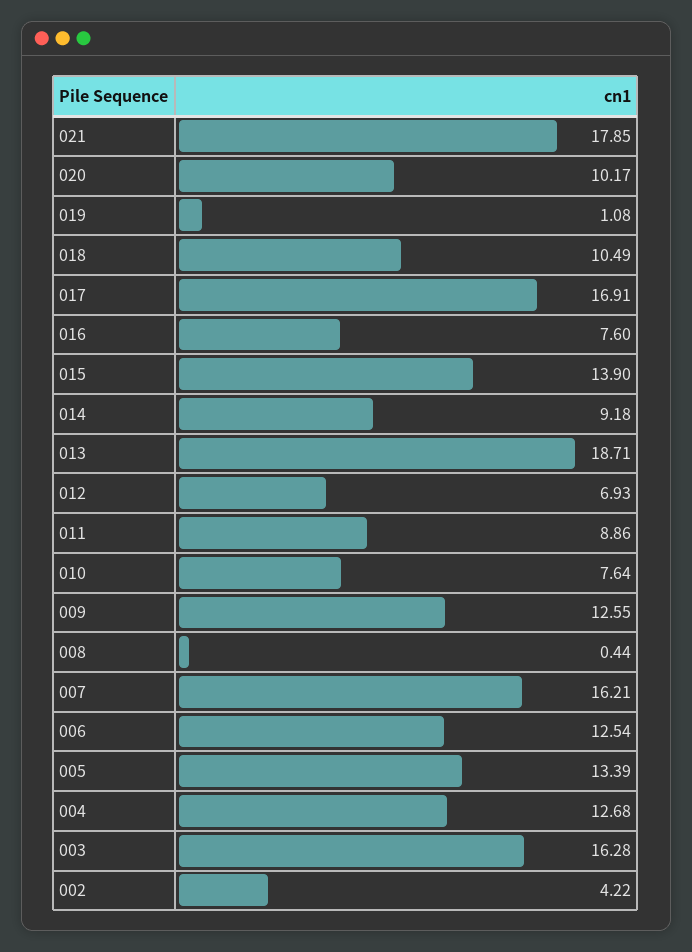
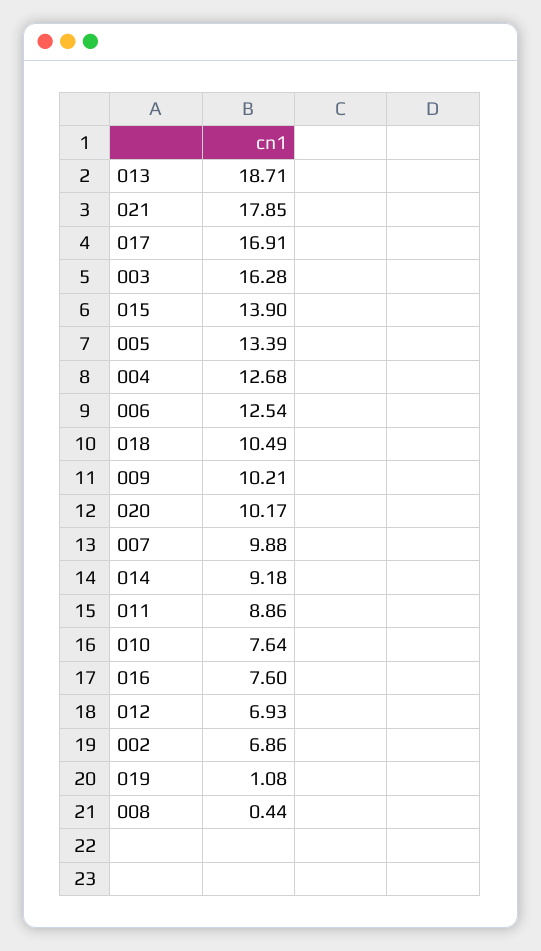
009: 12.55 -> 10.21
007: 16.21 -> 9.88
002: 4.22 -> 6.86

